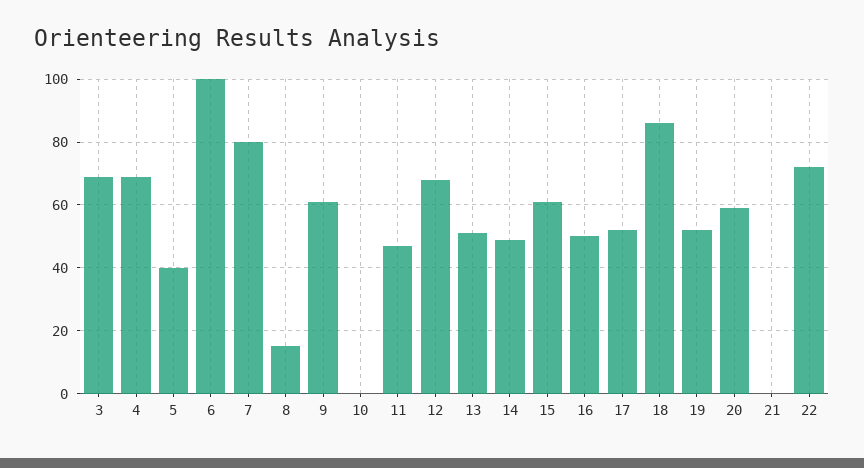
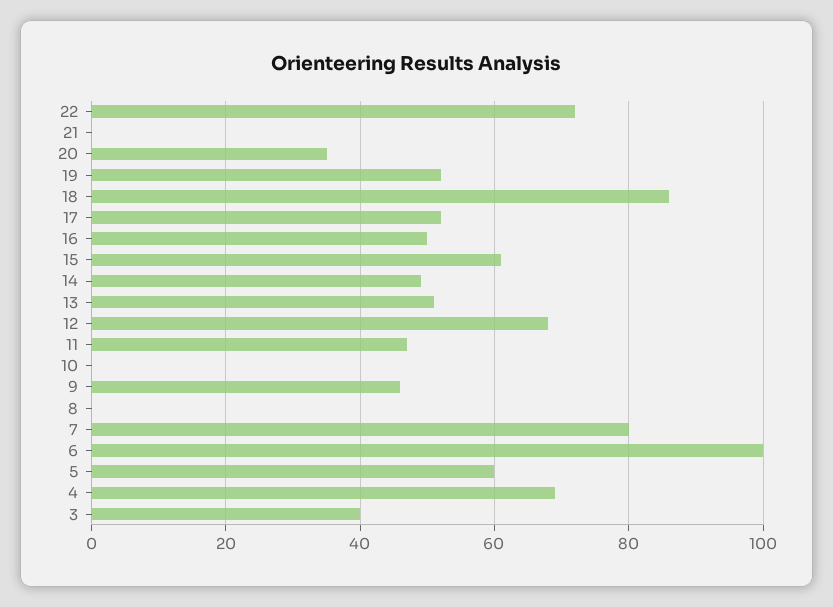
3: 70 -> 40
5: 40 -> 60
8: 15 -> 0
9: 60 -> 45
20: 60 -> 35

